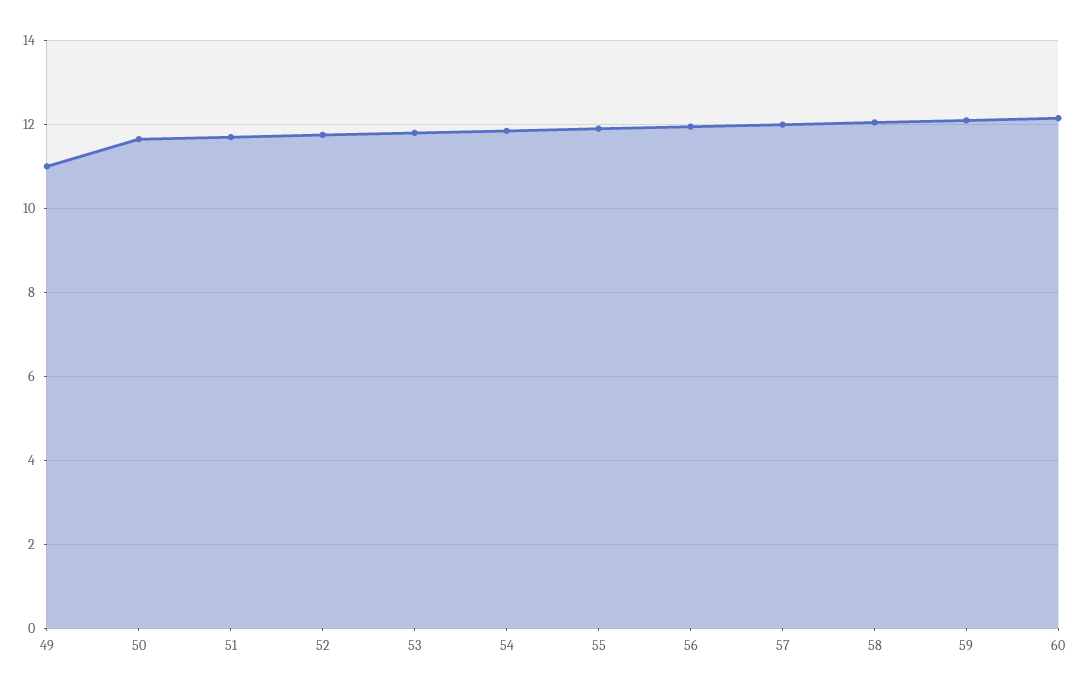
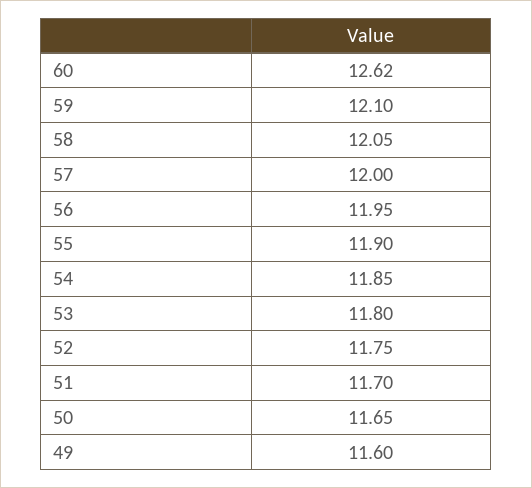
49: 11 -> 11.6
60: 12.2 -> 12.62

